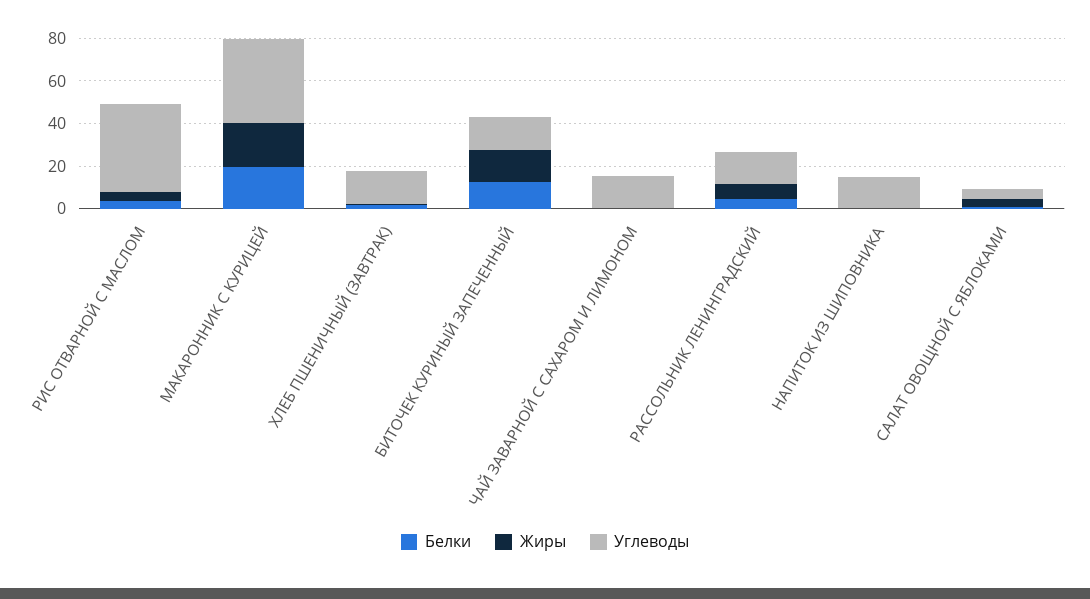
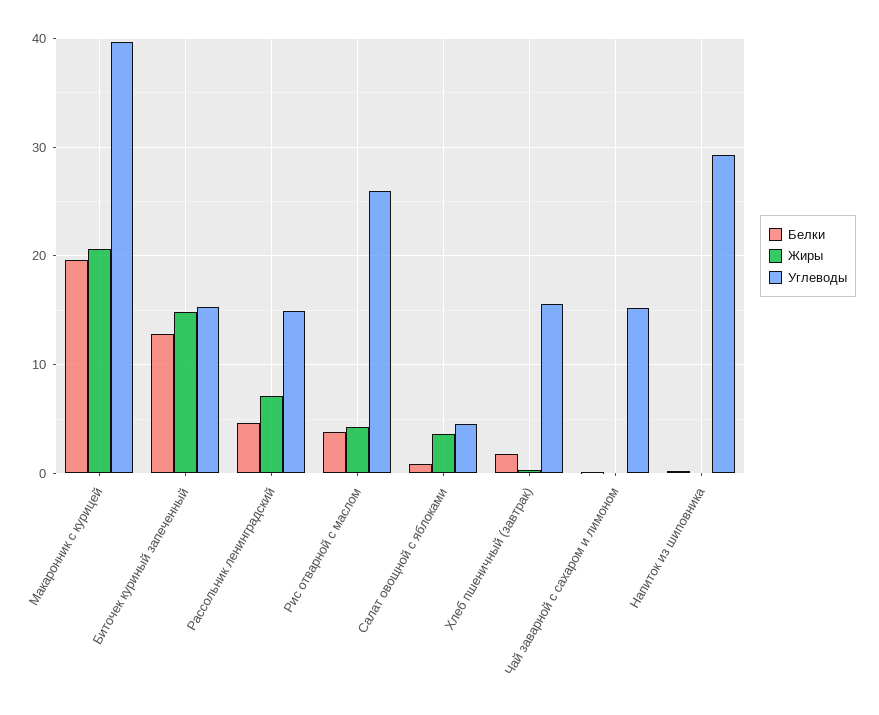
Углеводы, РИС ОТВАРНОЙ С МАСЛОМ: 40 -> 26
Углеводы, НАПИТОК ИЗ ШИПОВНИКА: 15 -> 29

